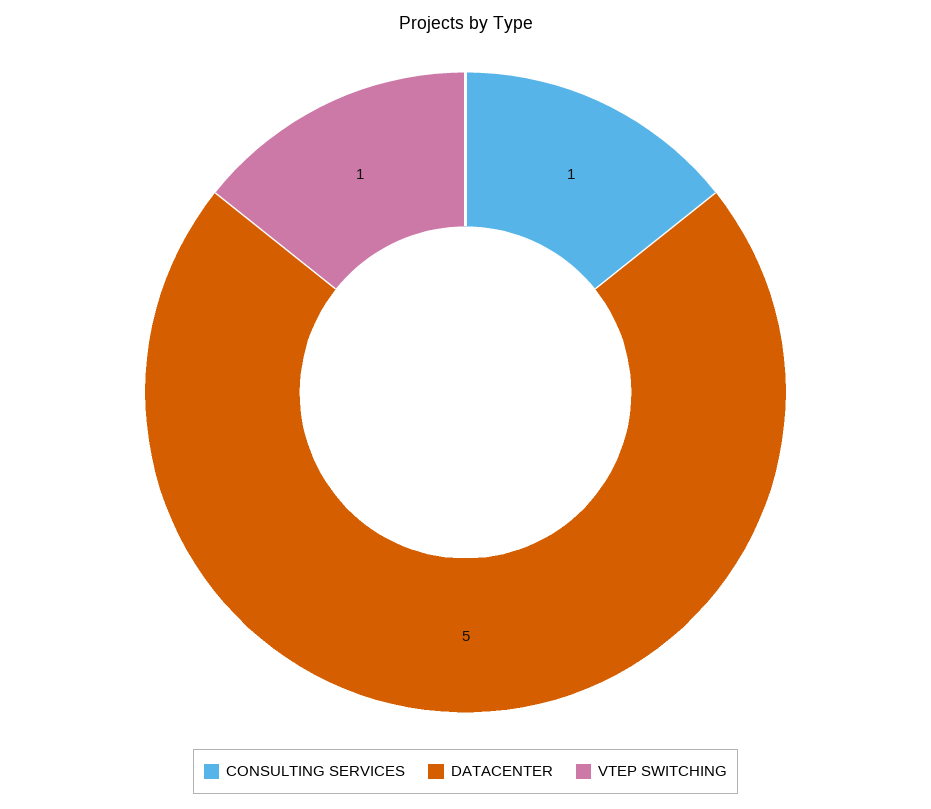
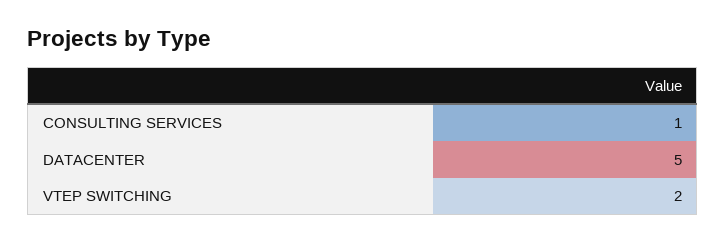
VTEP SWITCHING: 1 -> 2

